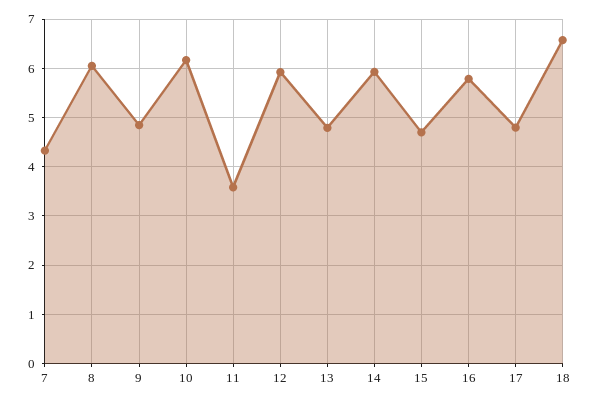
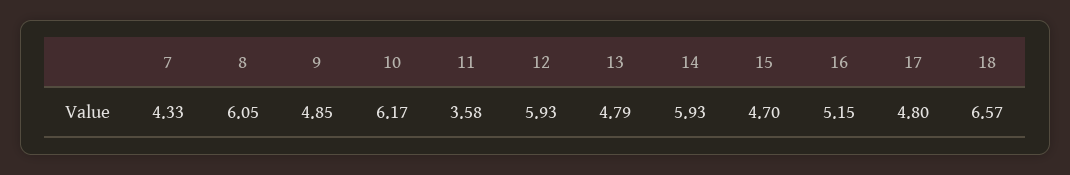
16: 5.8 -> 5.15

